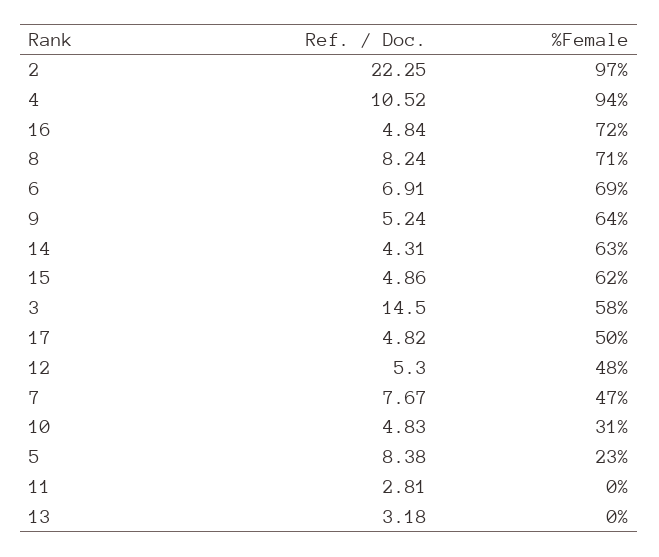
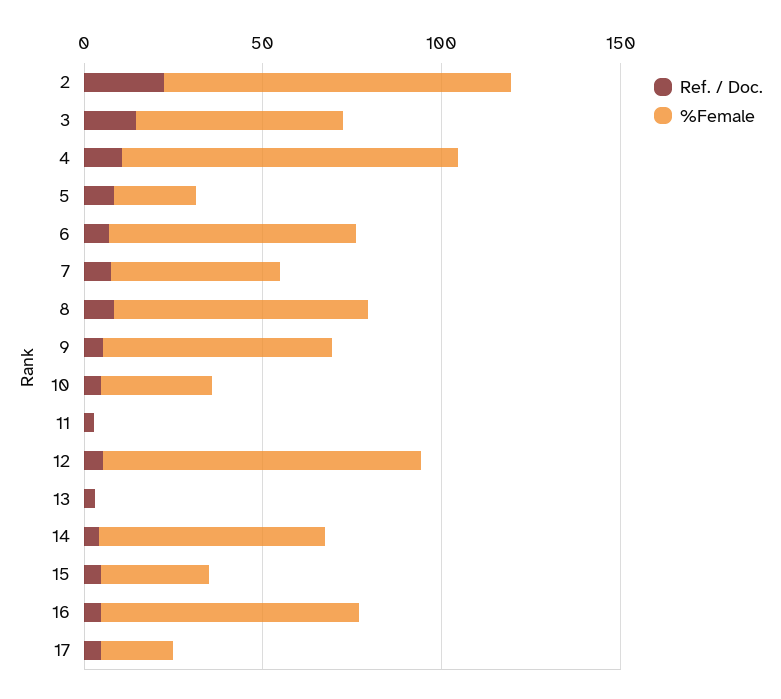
%Female, 15: 62 -> 30
%Female, 17: 50 -> 20
%Female, 12: 48 -> 90

